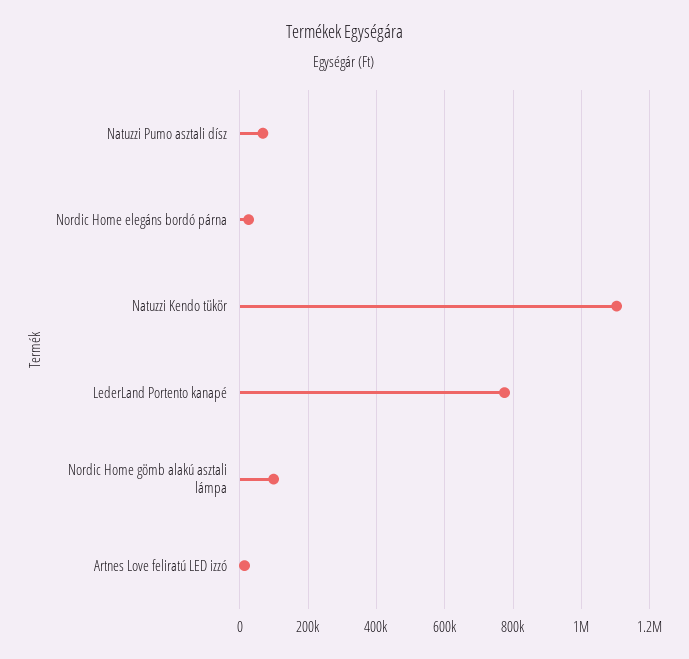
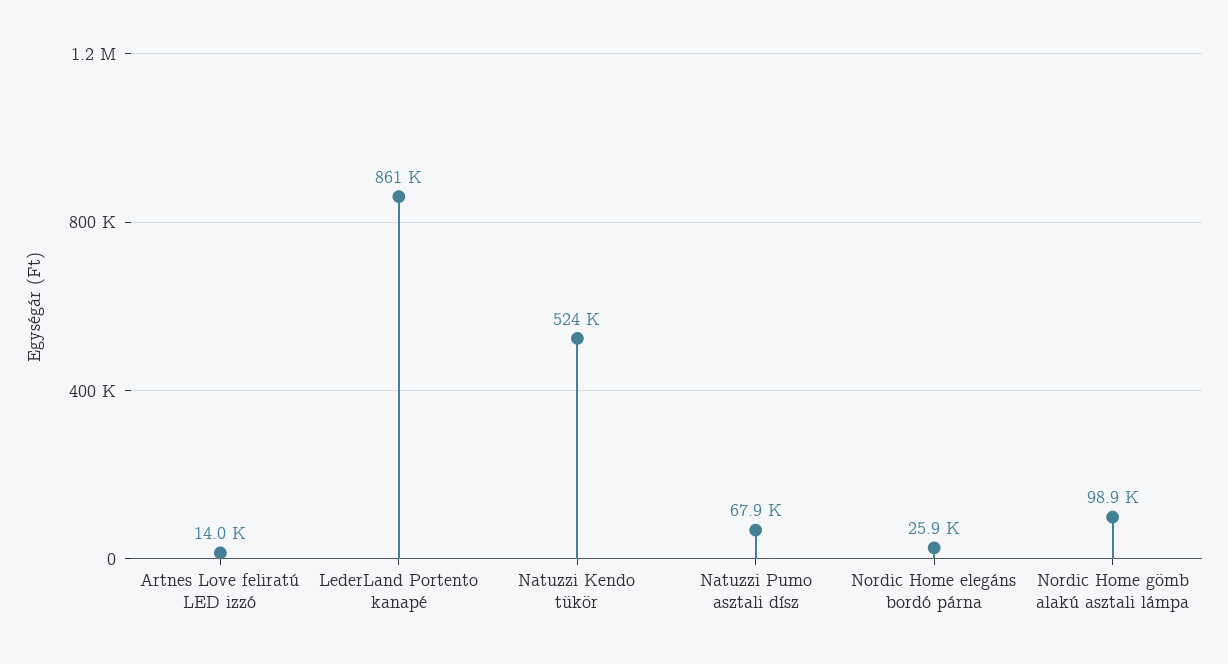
Natuzzi Kendo tükör: 1100000 -> 524000
LederLand Portento kanapé: 780000 -> 861000

